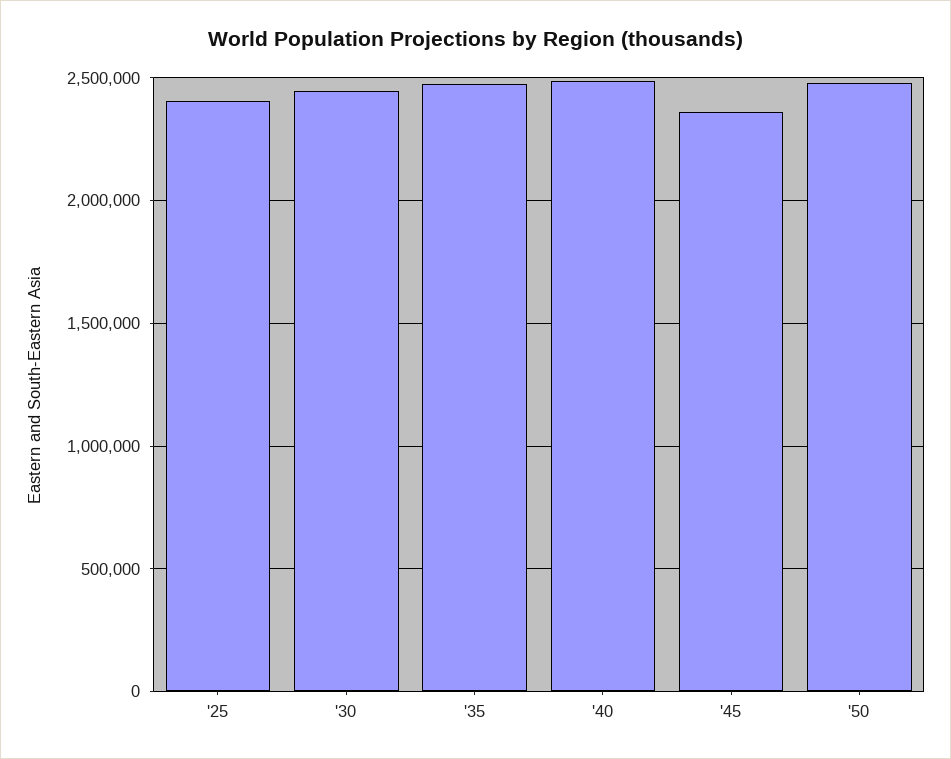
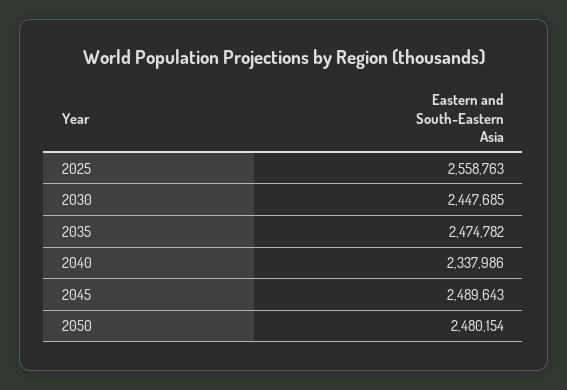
'25: 2400000 -> 2558763
'40: 2500000 -> 2337986
'45: 2350000 -> 2489643

